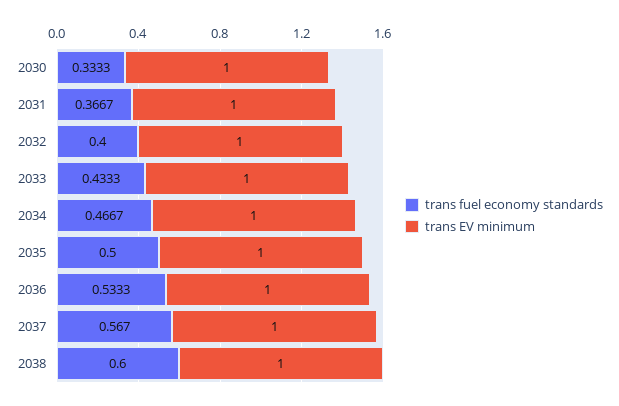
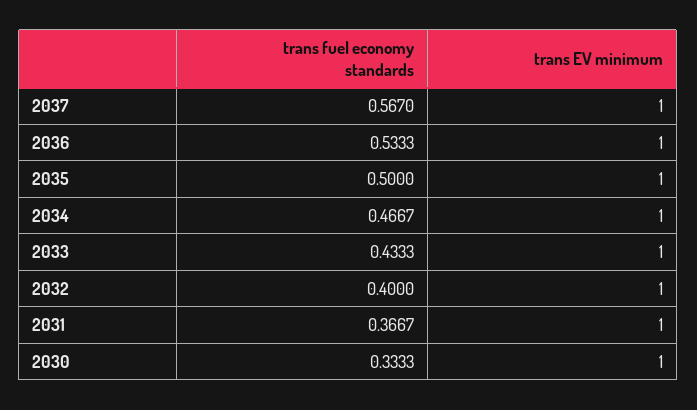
trans fuel economy standards, 2038: 0.6 -> none
trans EV minimum, 2038: 1 -> none

